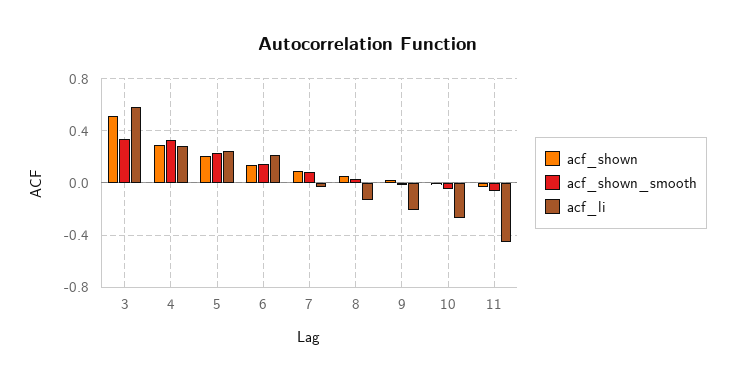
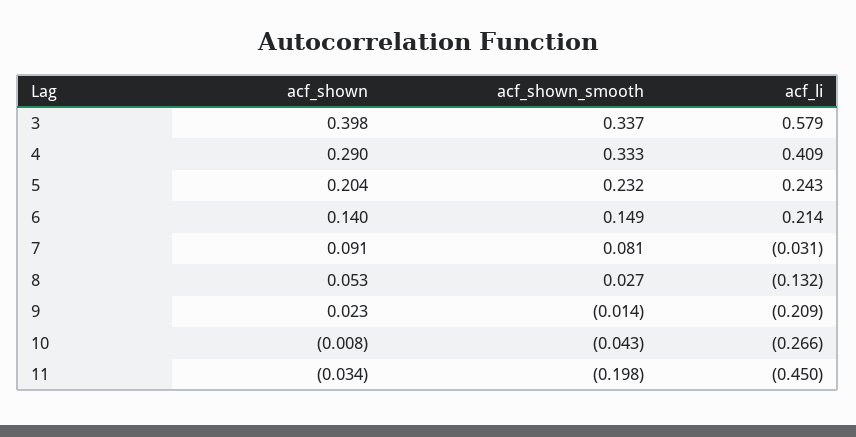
acf_shown, 3: 0.5 -> 0.398
acf_li, 4: 0.3 -> 0.409
acf_shown_smooth, 11: -0.05 -> -0.198

